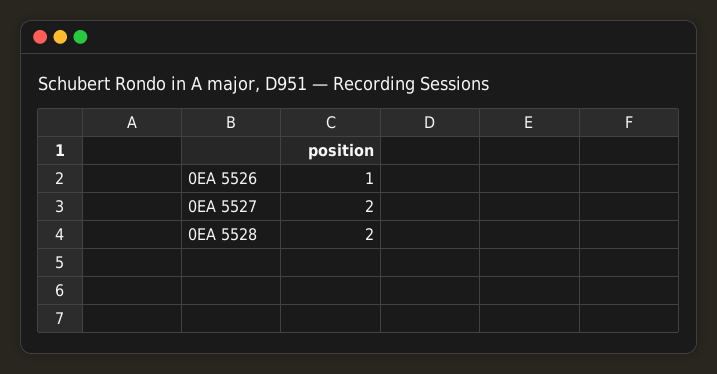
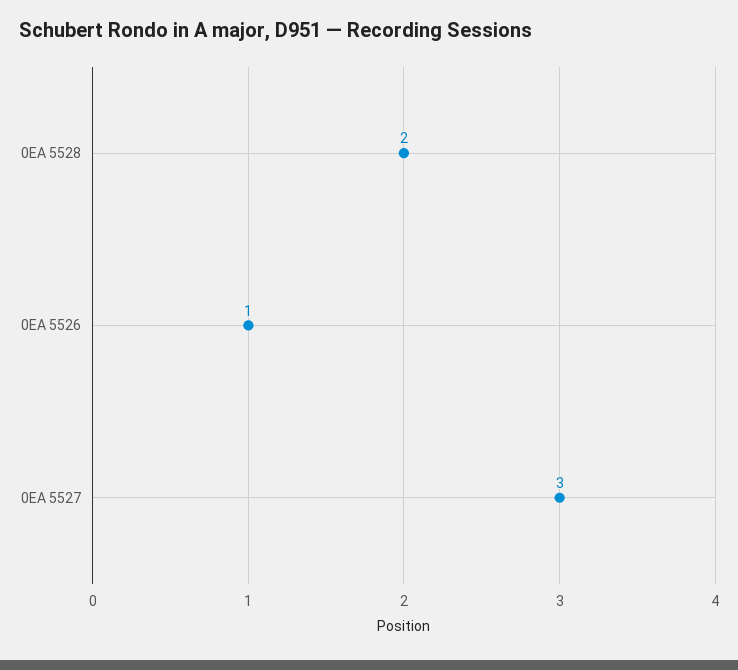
0EA 5527: 2 -> 3

